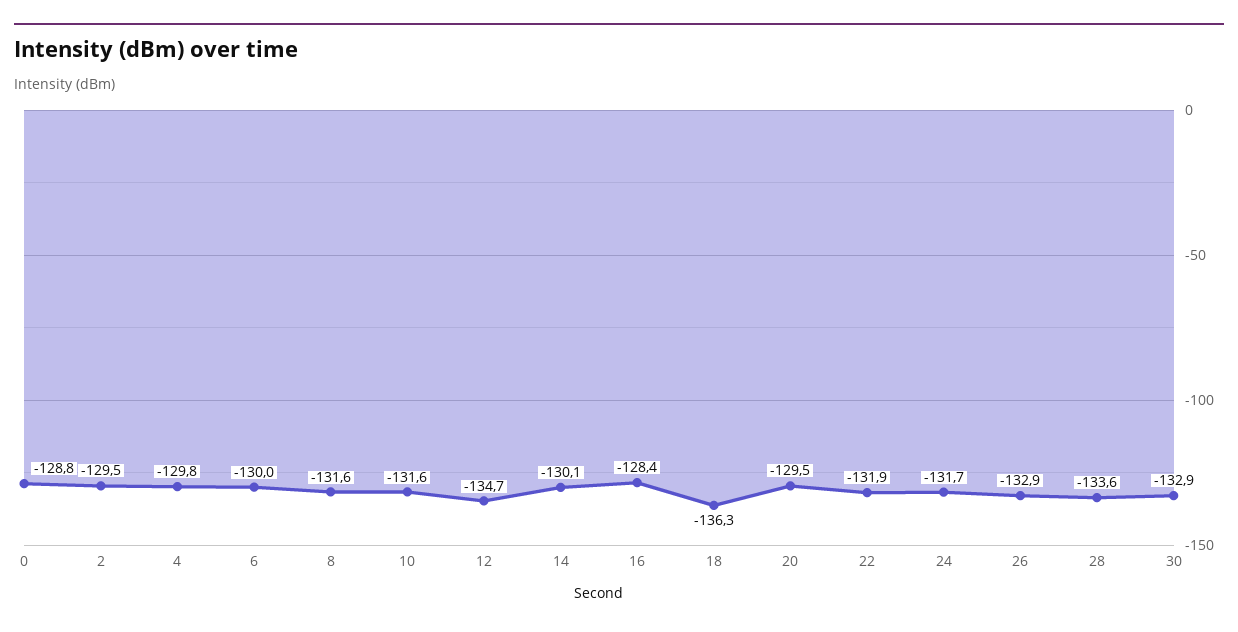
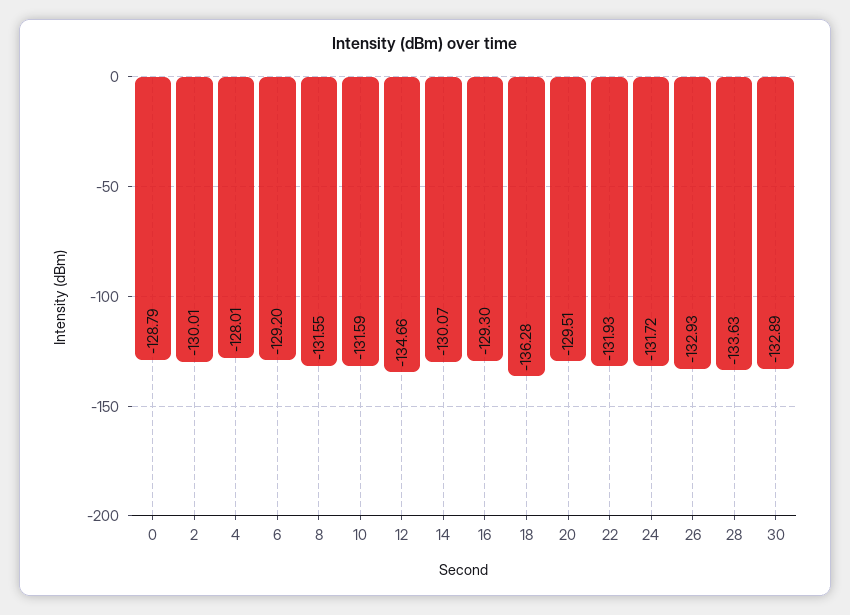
2: -129.5 -> -130.01
4: -129.8 -> -128.01
6: -130 -> -129.2
16: -128.4 -> -129.3

